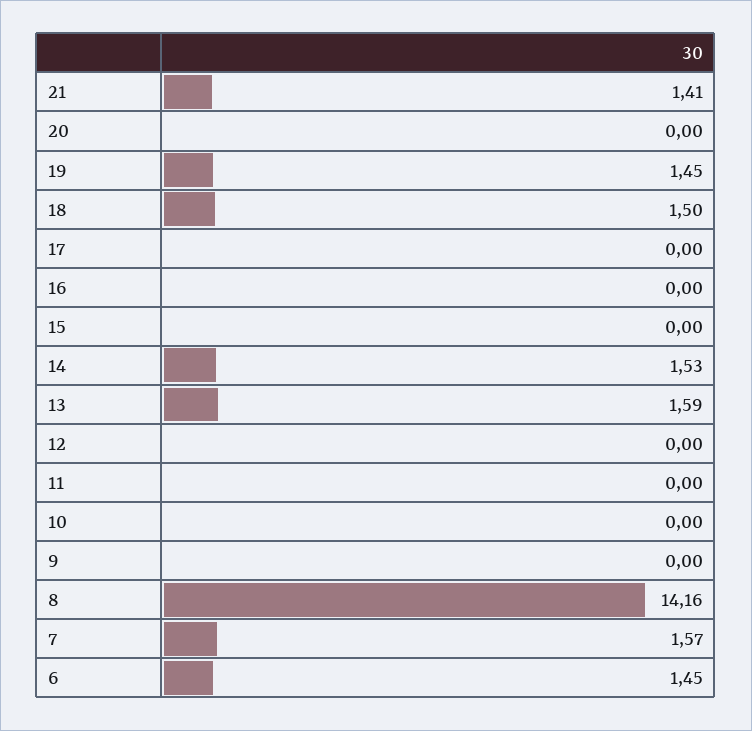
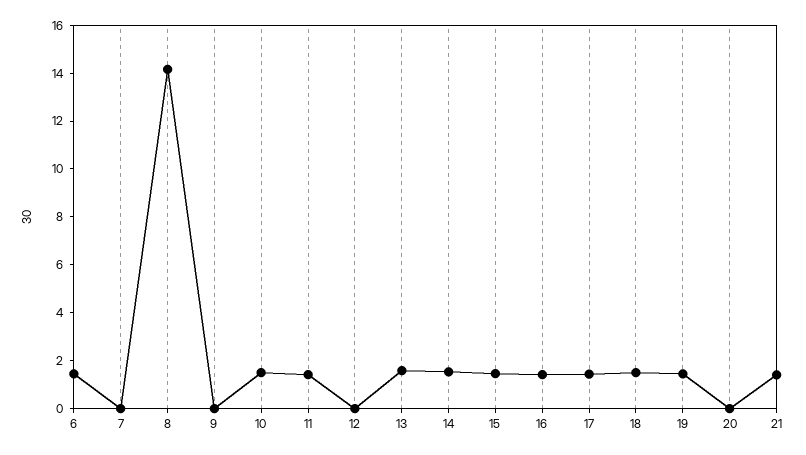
17: 0 -> 1.5
16: 0 -> 1.5
15: 0 -> 1.5
11: 0 -> 1.5
10: 0 -> 1.5
7: 1.57 -> 0

